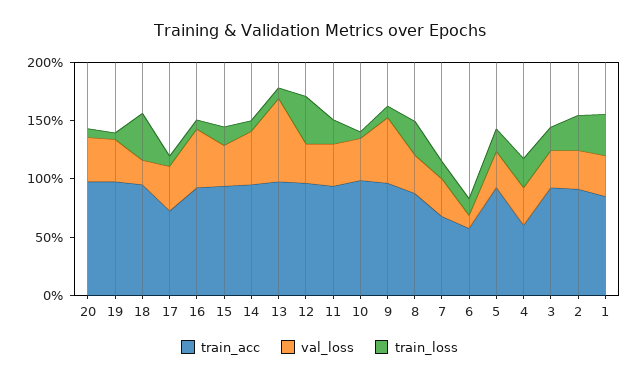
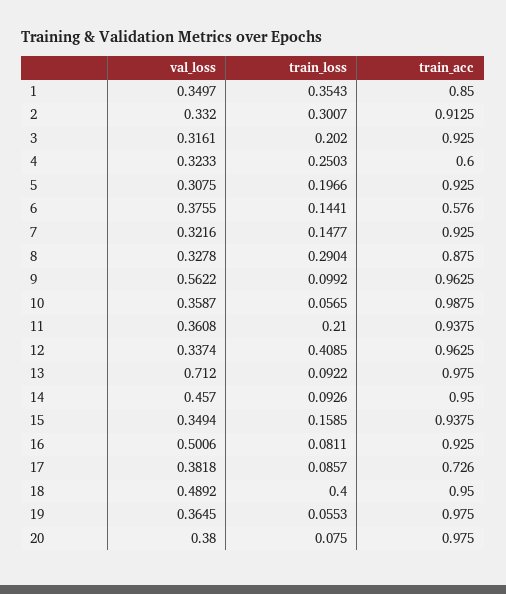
val_loss, 18: 0.2 -> 0.4892
train_acc, 7: 0.7 -> 0.925
val_loss, 6: 0.1 -> 0.3755

